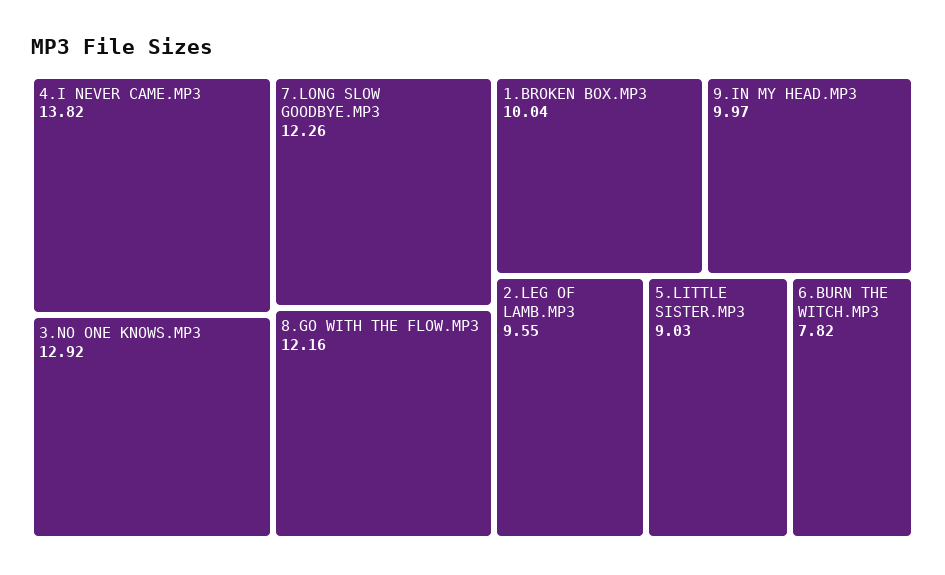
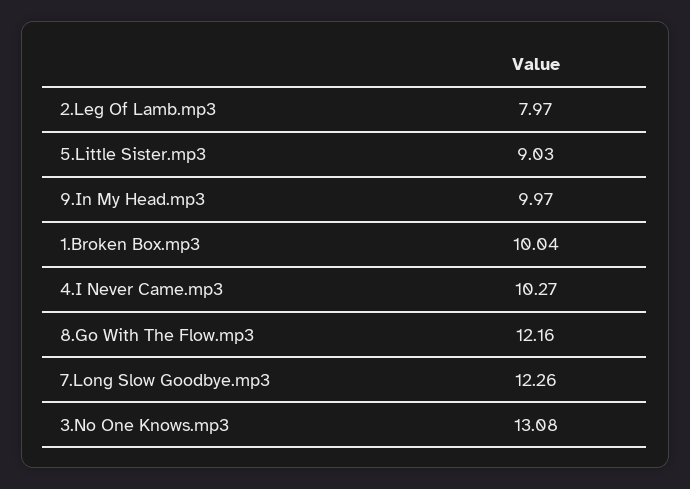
4.I NEVER CAME.MP3: 13.82 -> 10.27
3.NO ONE KNOWS.MP3: 12.92 -> 13.08
2.LEG OF LAMB.MP3: 9.55 -> 7.97
6.BURN THE WITCH.MP3: 7.82 -> none

